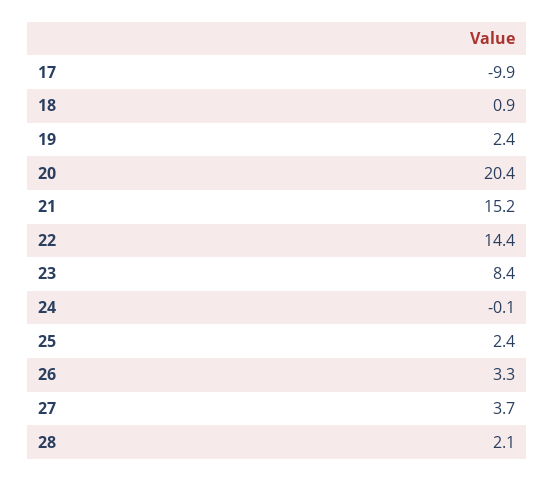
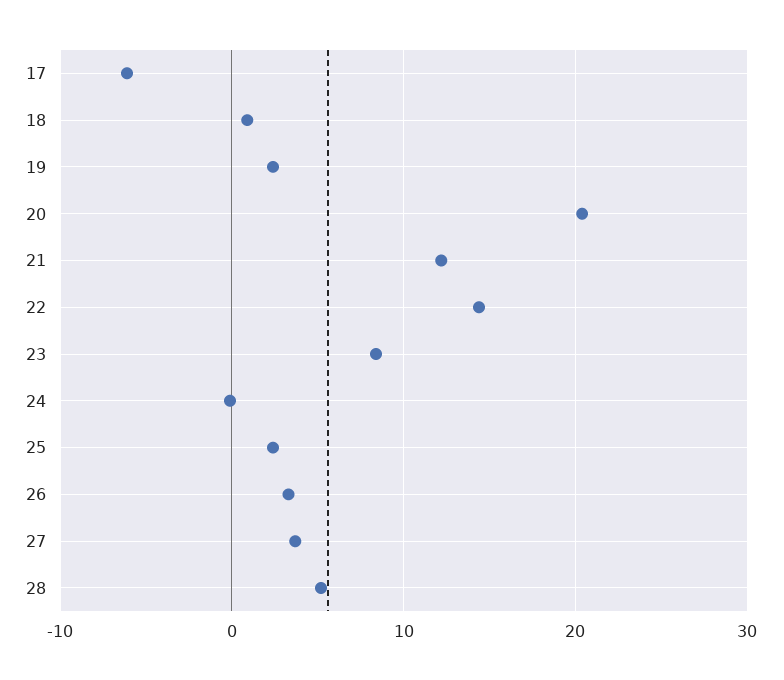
17: -9.9 -> -6
21: 15.2 -> 12
28: 2.1 -> 5

